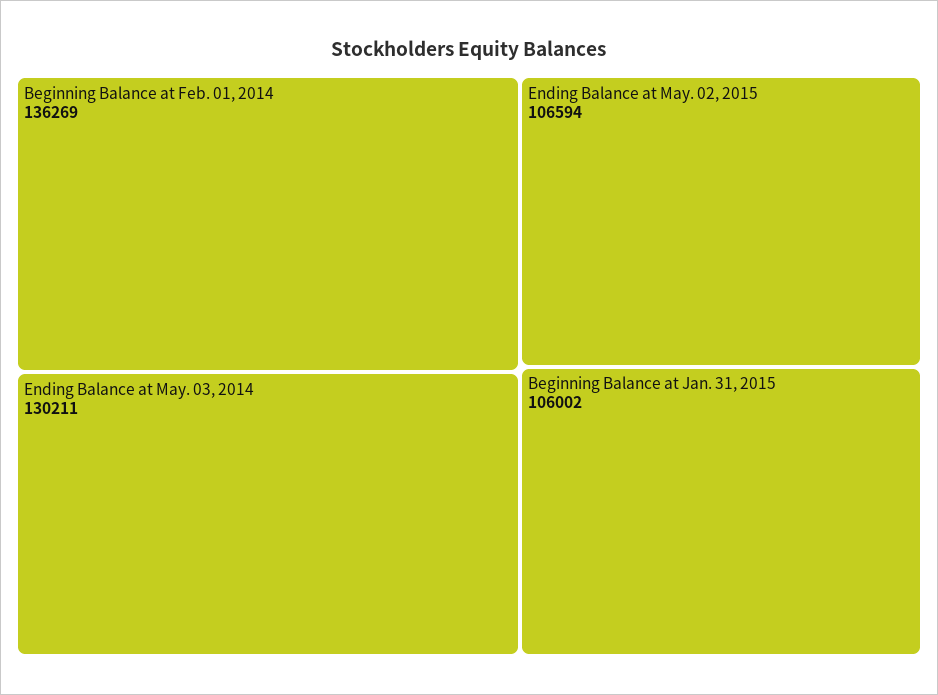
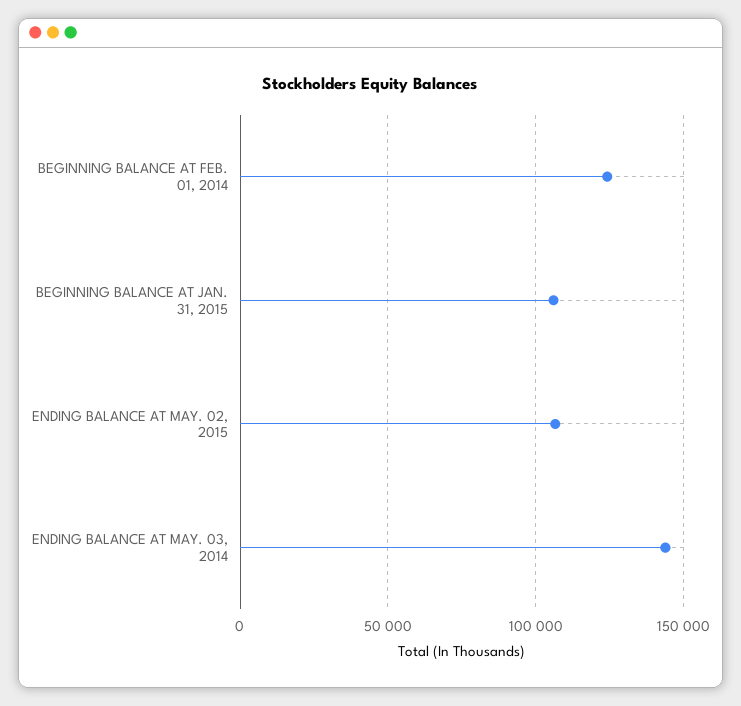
Beginning Balance at Feb. 01, 2014: 136269 -> 125000
Ending Balance at May. 03, 2014: 130211 -> 145000

